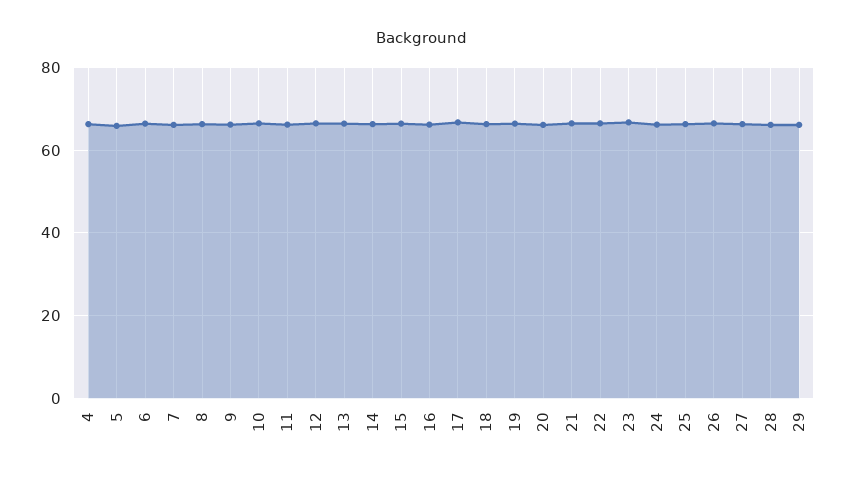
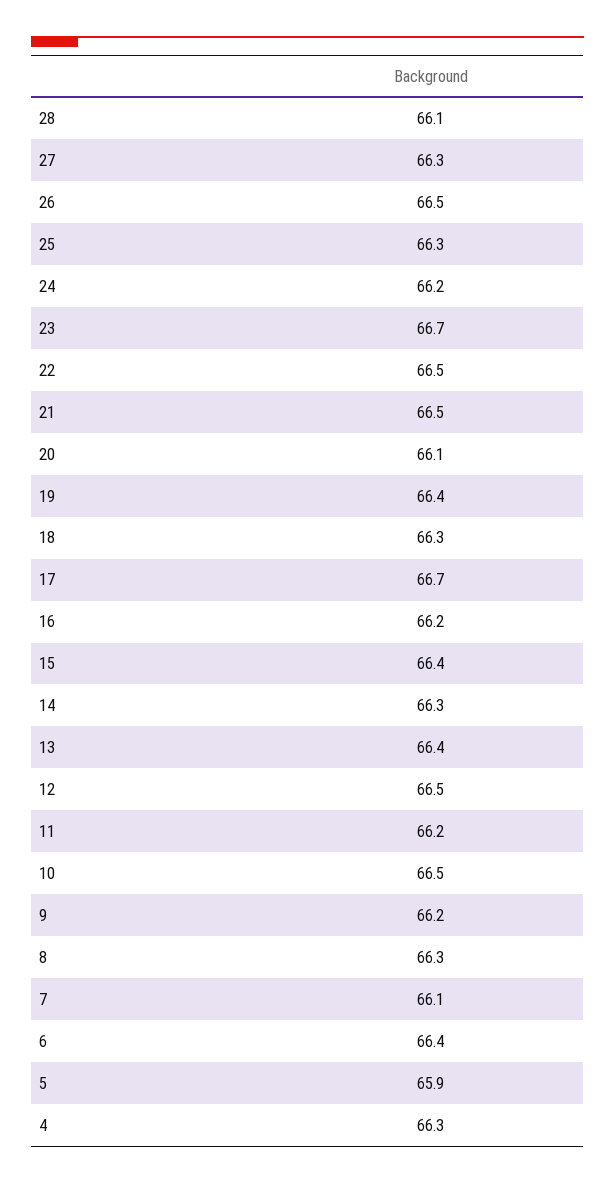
29: 66 -> none

